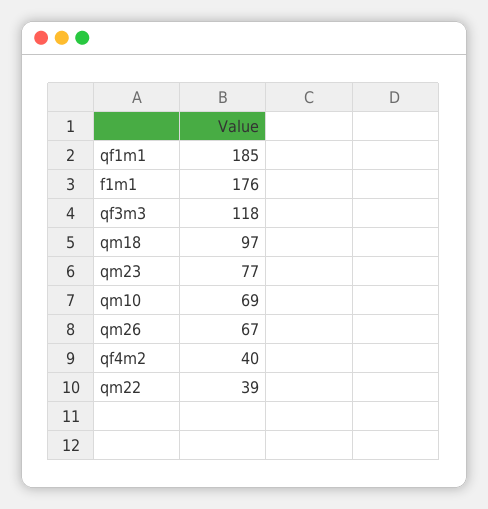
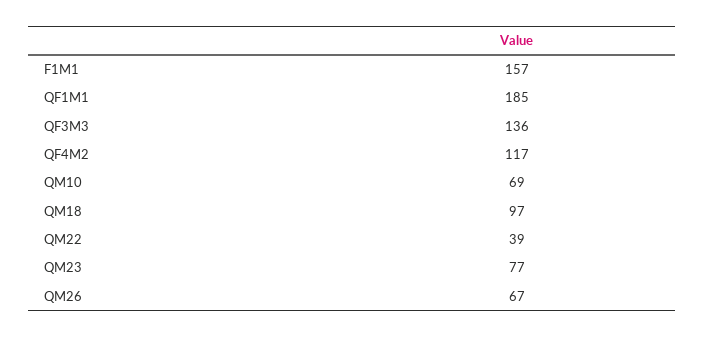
f1m1: 176 -> 157
qf3m3: 118 -> 136
qf4m2: 40 -> 117

